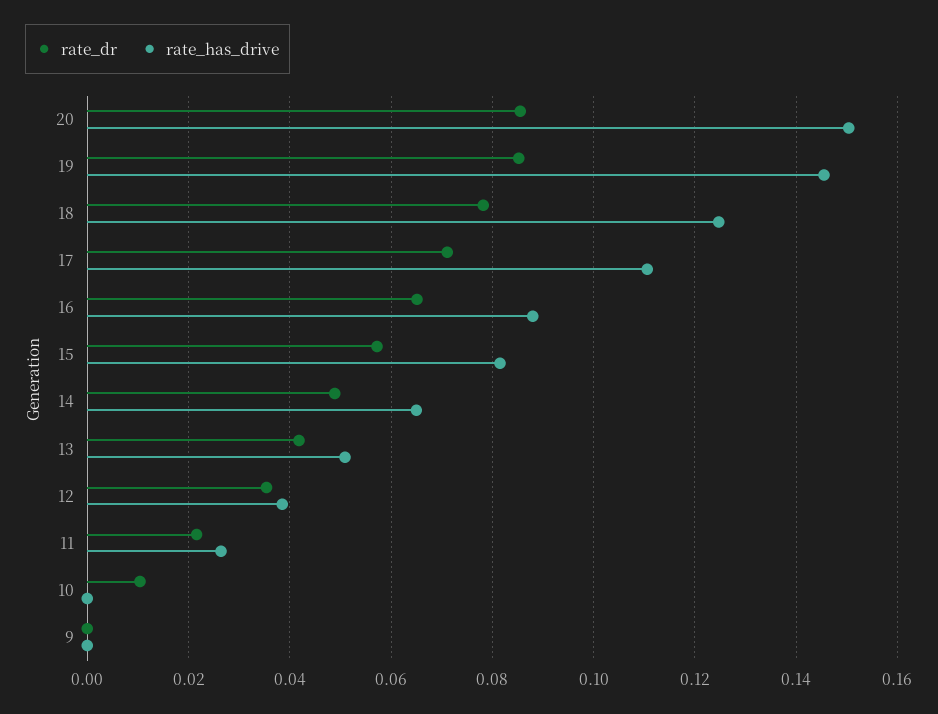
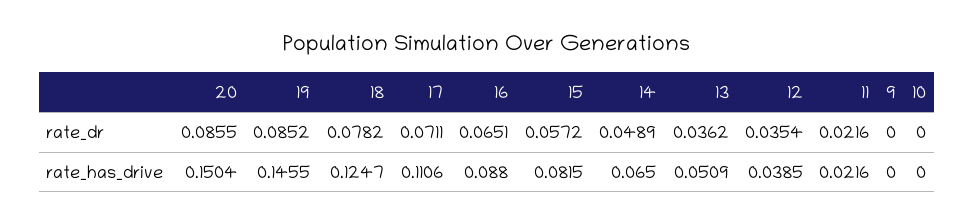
rate_dr, 13: 0.042 -> 0.0362
rate_has_drive, 11: 0.026 -> 0.0216
rate_dr, 10: 0.01 -> 0

